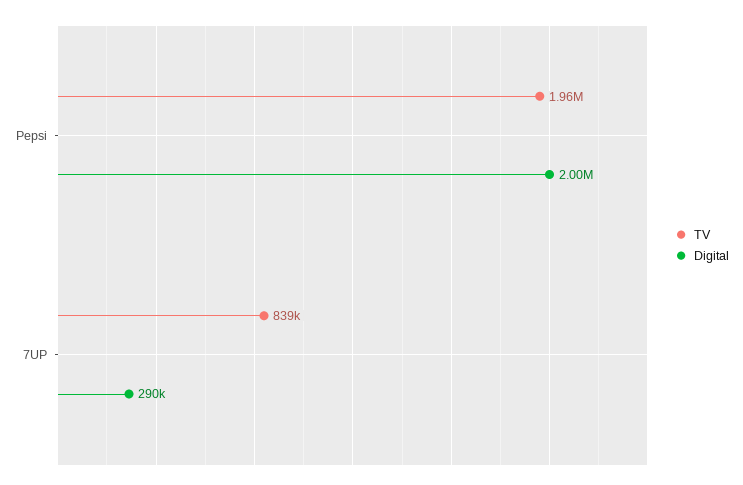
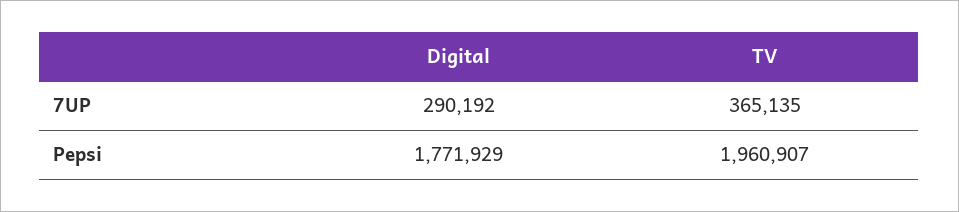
Digital, Pepsi: 2000000 -> 1771929
TV, 7UP: 839000 -> 365135

